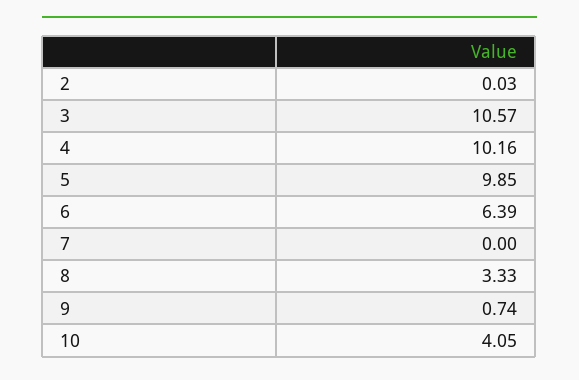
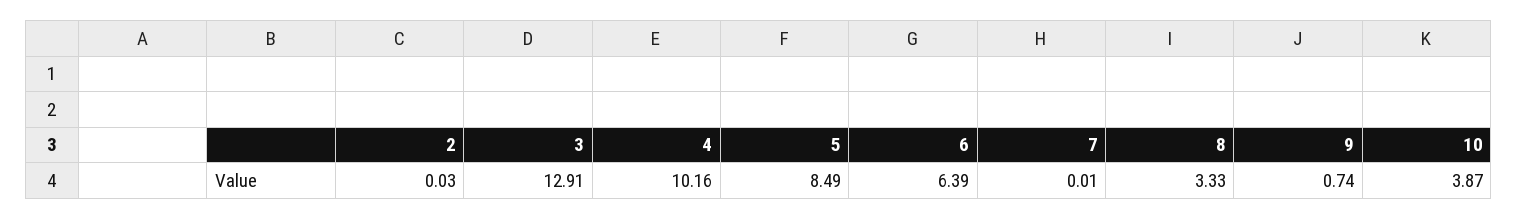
3: 10.57 -> 12.91
5: 9.85 -> 8.49
7: 0 -> 0.01
10: 4.05 -> 3.87

